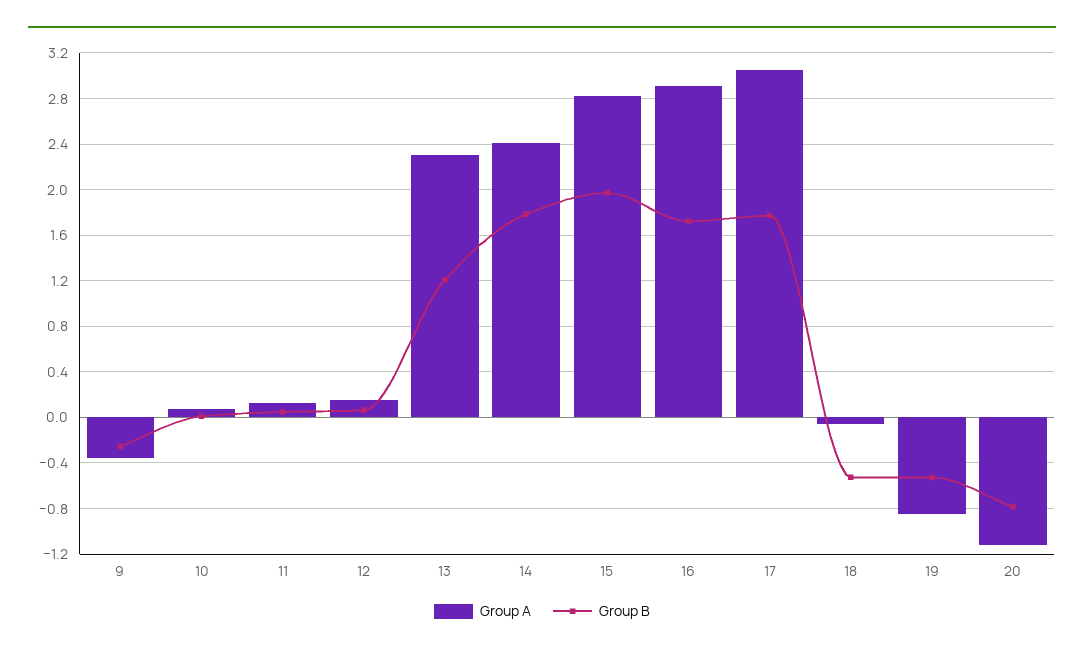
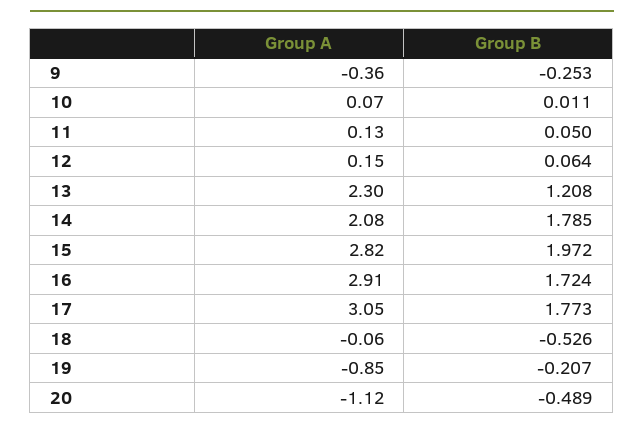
Group A, 14: 2.4 -> 2.08
Group B, 19: -0.5 -> -0.207
Group B, 20: -0.8 -> -0.489

